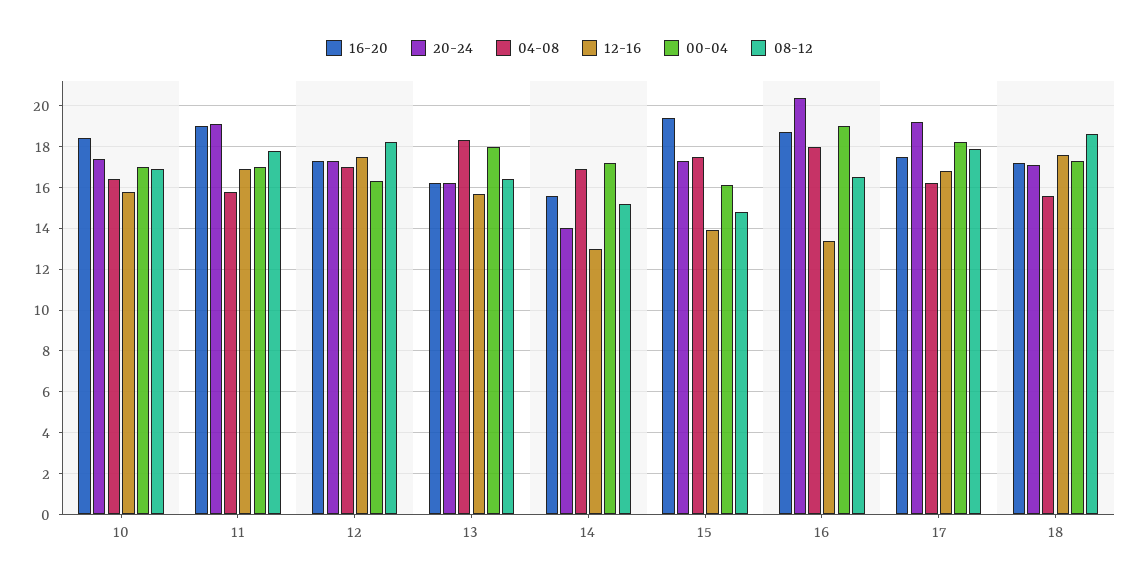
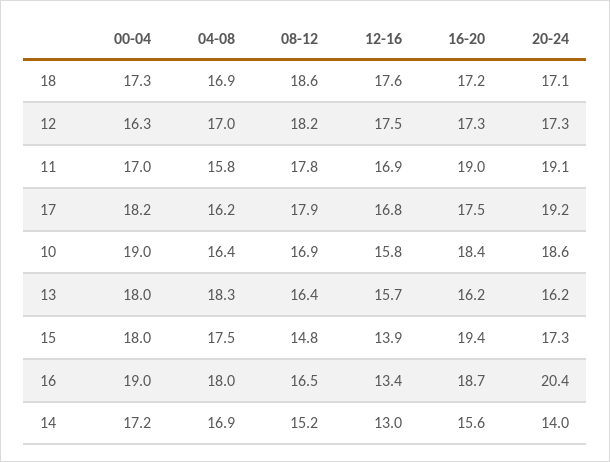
20-24, 10: 17.5 -> 18.6
00-04, 10: 17 -> 19
00-04, 15: 16 -> 18
04-08, 18: 15.5 -> 16.9

